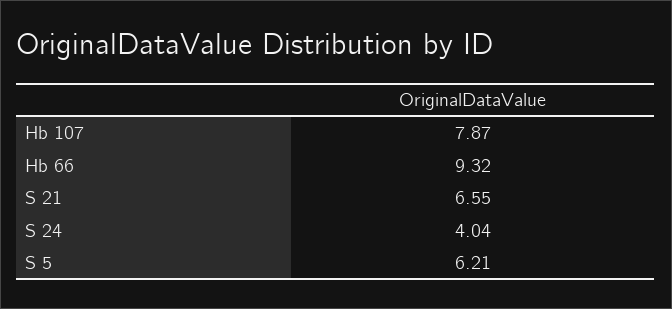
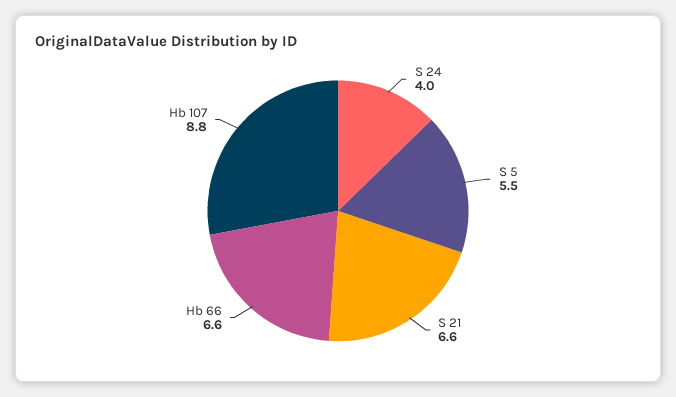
Hb 107: 7.87 -> 8.8
Hb 66: 9.32 -> 6.6
S 5: 6.21 -> 5.5

